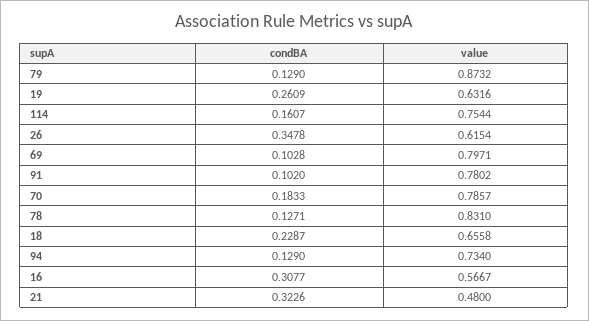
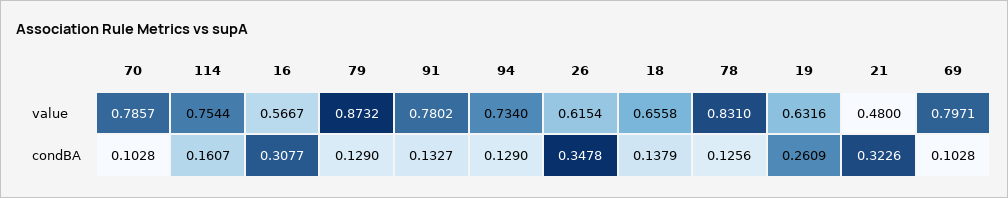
condBA, 91: 0.102 -> 0.1327
condBA, 70: 0.1833 -> 0.1028
condBA, 78: 0.1271 -> 0.1256
condBA, 18: 0.2287 -> 0.1379

